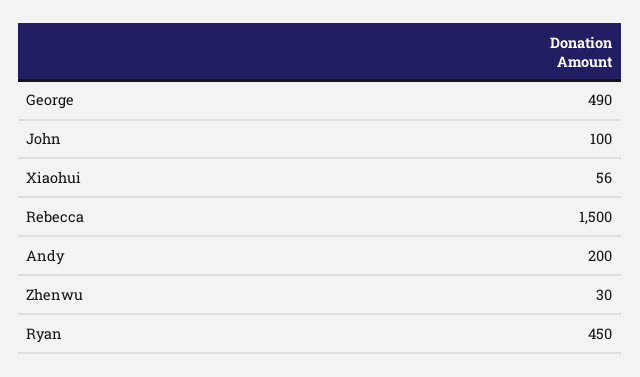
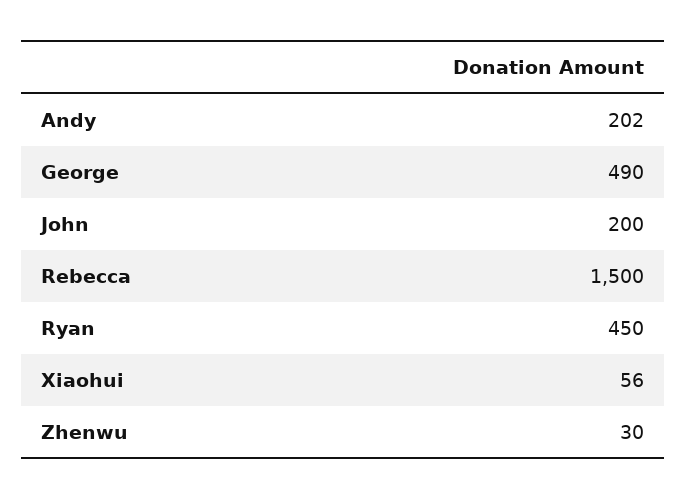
John: 100 -> 200
Andy: 200 -> 202

